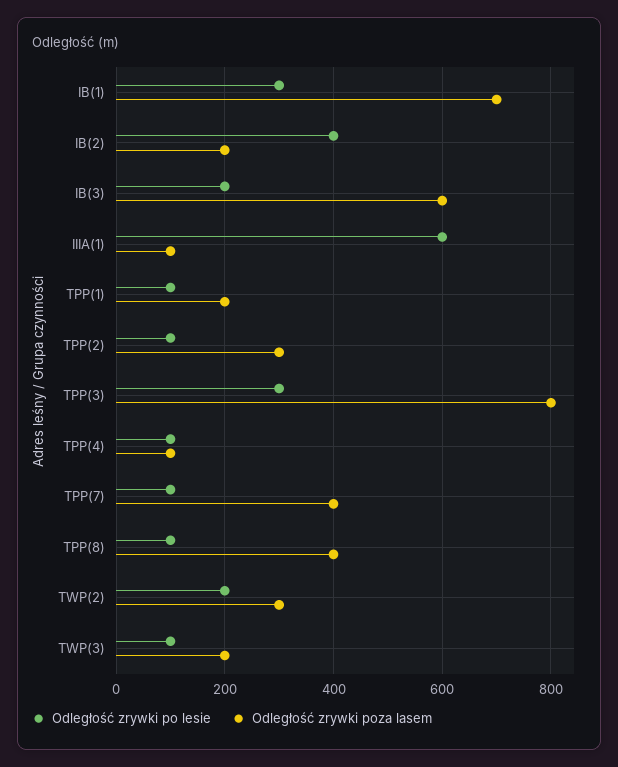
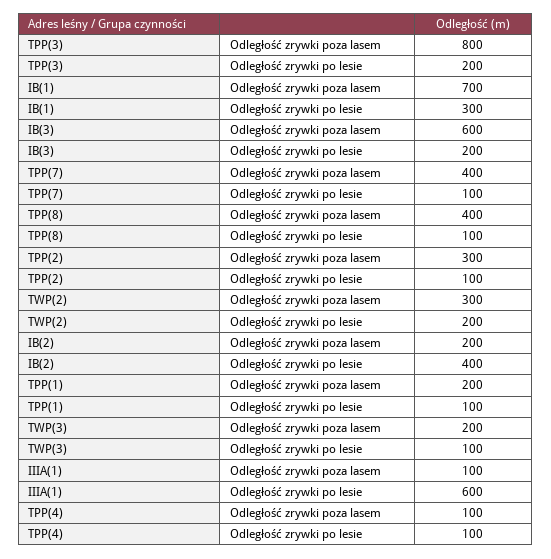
Odległość zrywki po lesie, TPP(3): 300 -> 200

